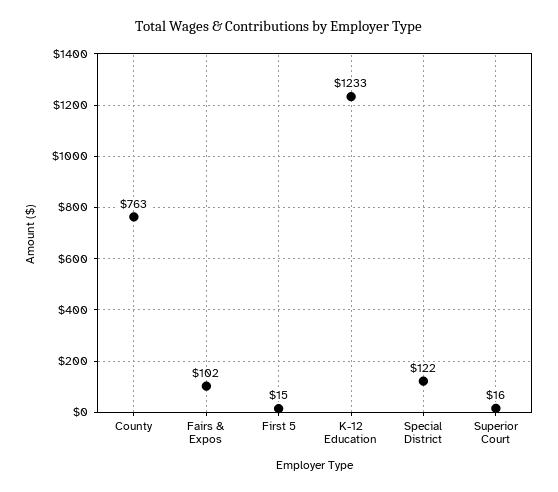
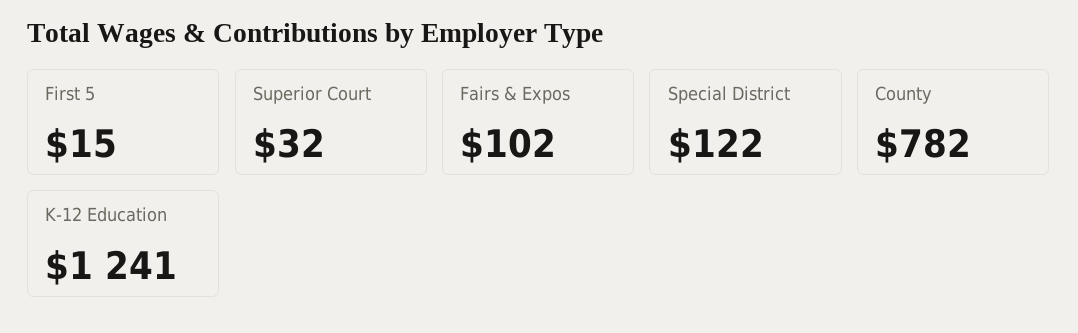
County: 763 -> 782
K-12 Education: 1233 -> 1241
Superior Court: 16 -> 32

